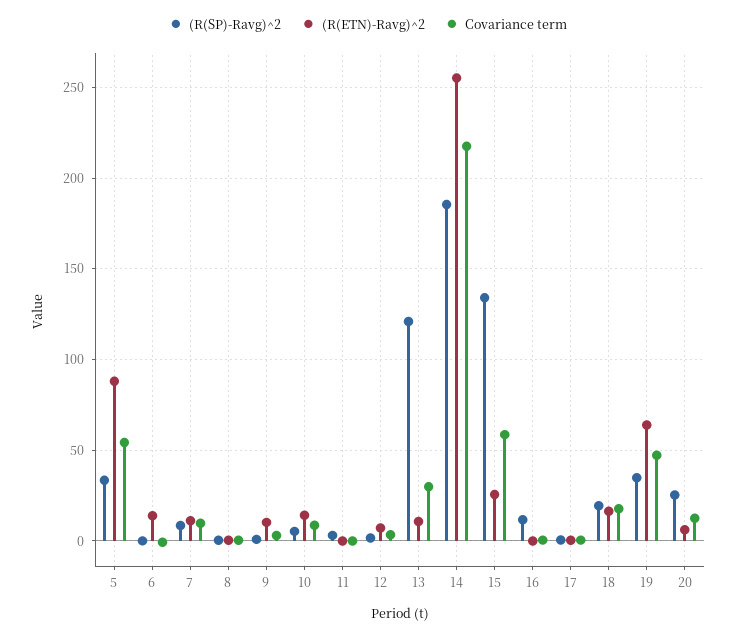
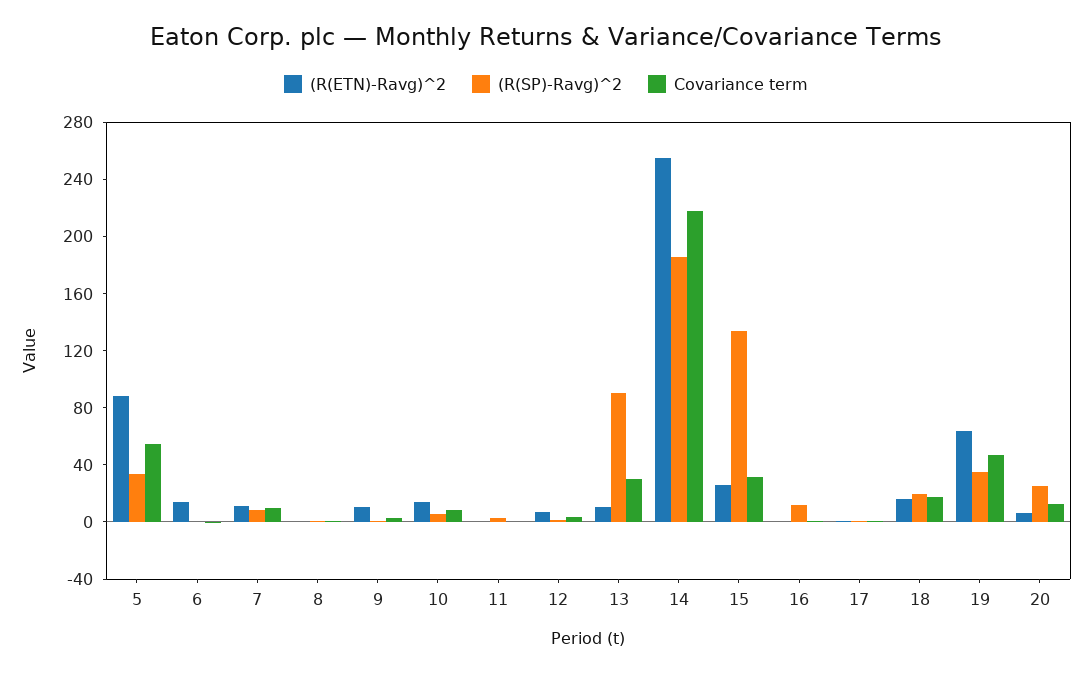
(R(SP)-Ravg)^2, 13: 120 -> 90
Covariance term, 15: 60 -> 30

